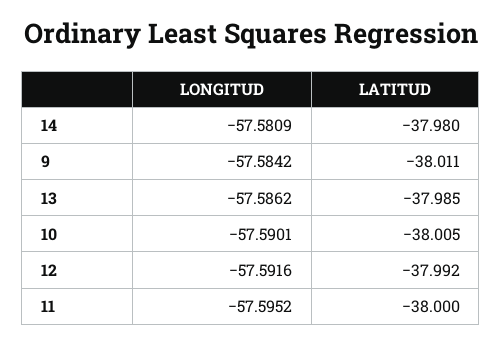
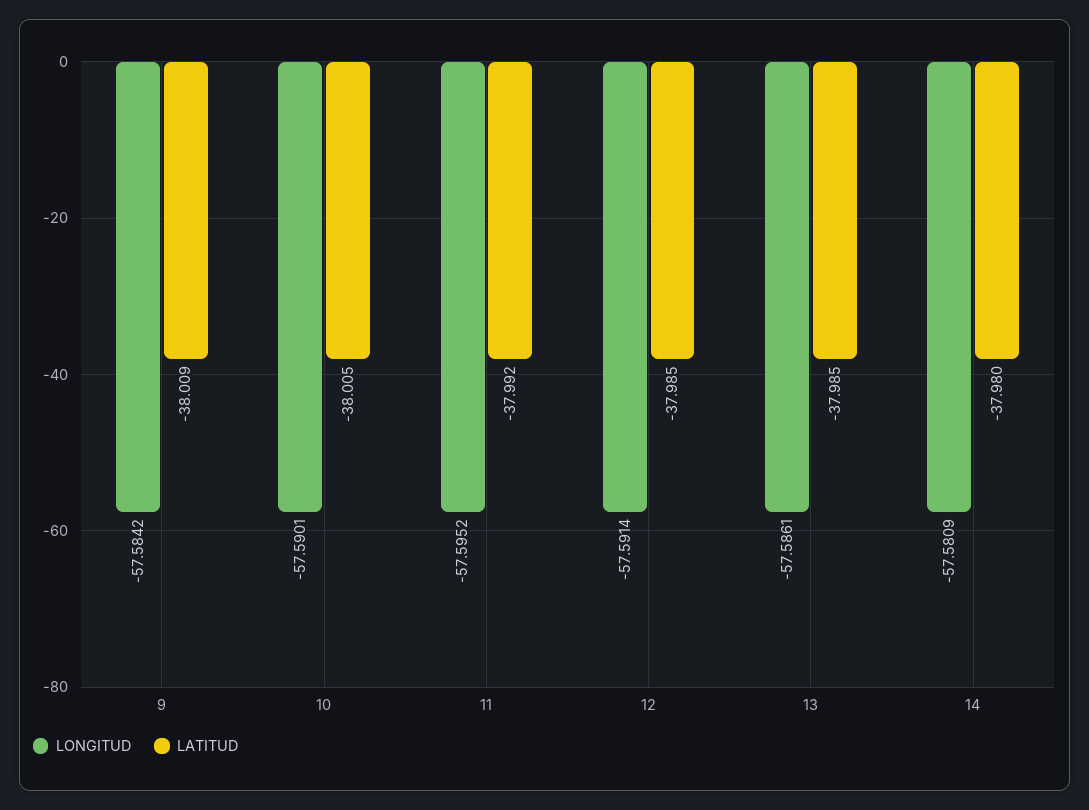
LATITUD, 9: -38.011 -> -38.009
LONGITUD, 13: -57.5862 -> -57.5861
LONGITUD, 12: -57.5916 -> -57.5914
LATITUD, 12: -37.992 -> -37.985
LATITUD, 11: -38 -> -37.992

